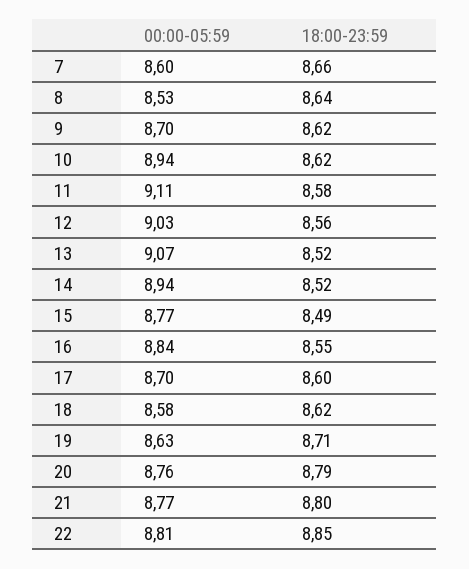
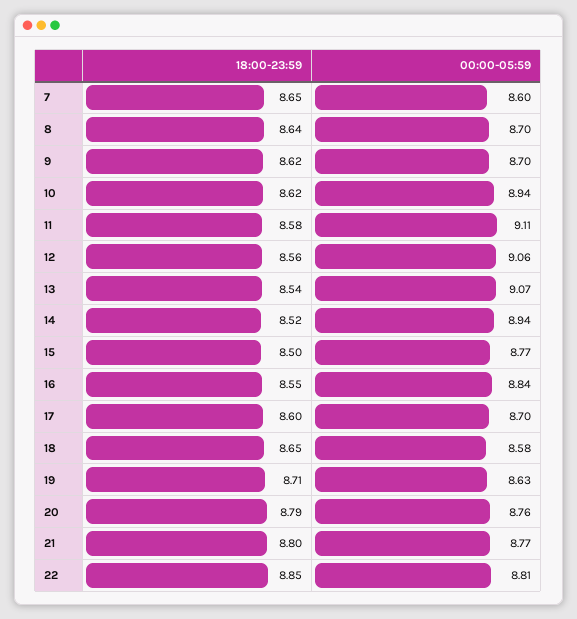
18:00-23:59, 7: 8.66 -> 8.65
00:00-05:59, 8: 8.53 -> 8.7
00:00-05:59, 12: 9.03 -> 9.06
18:00-23:59, 13: 8.52 -> 8.54
18:00-23:59, 15: 8.49 -> 8.5
18:00-23:59, 18: 8.62 -> 8.65

